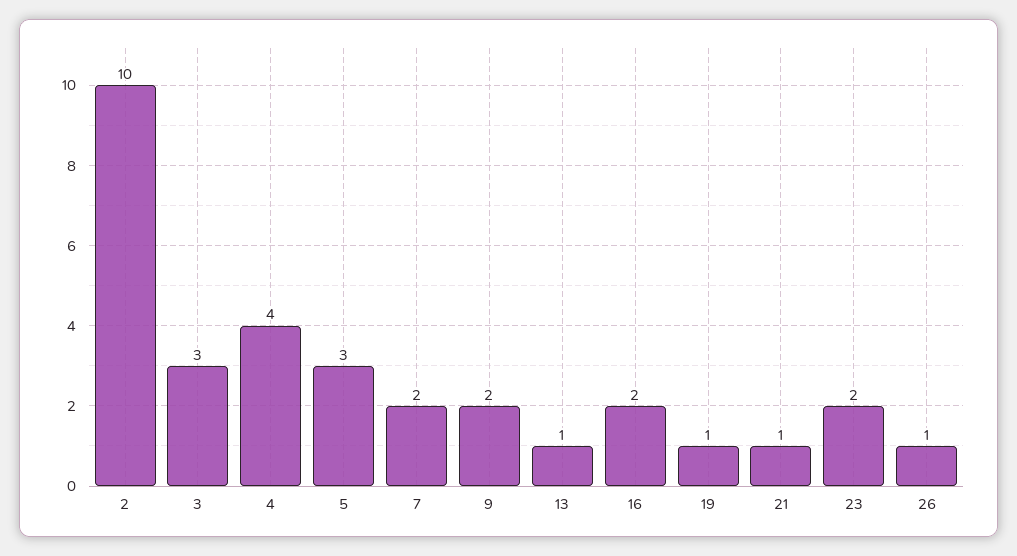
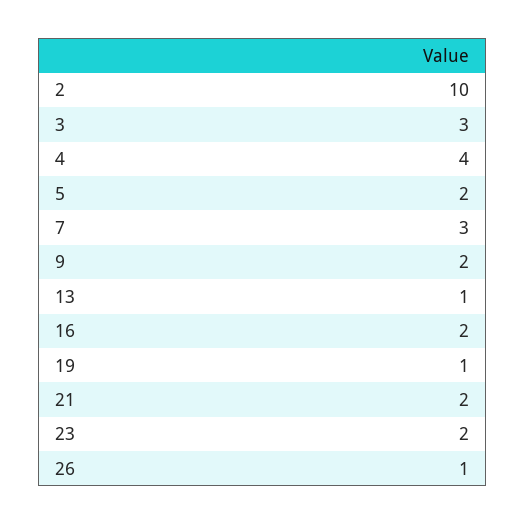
5: 3 -> 2
7: 2 -> 3
21: 1 -> 2

